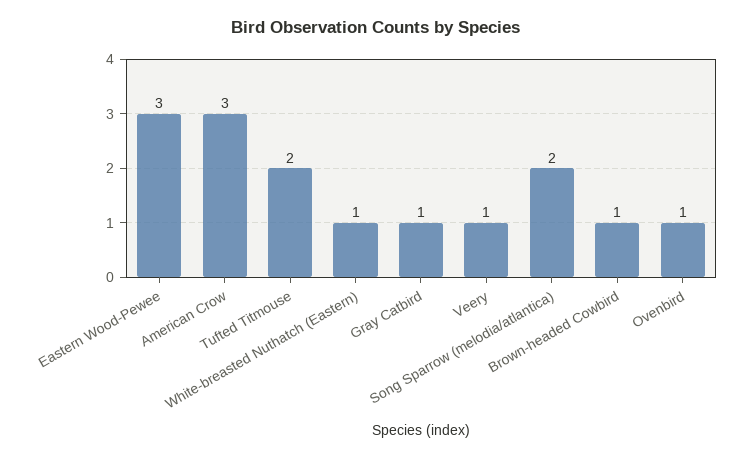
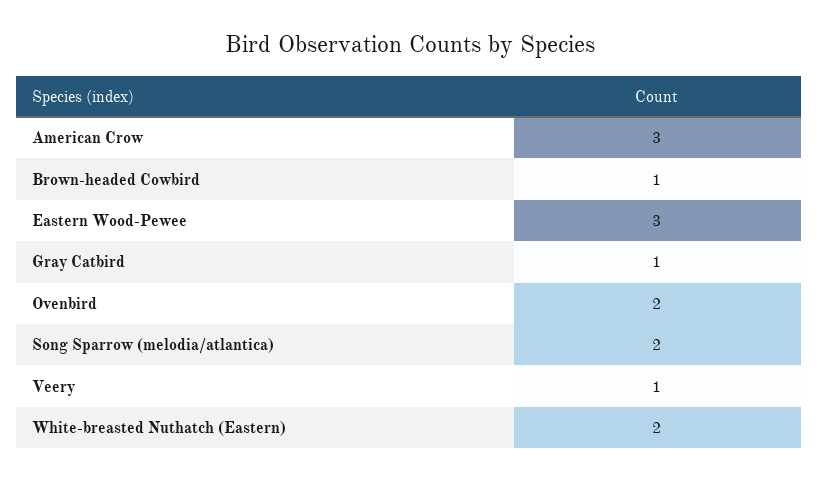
Tufted Titmouse: 2 -> none
White-breasted Nuthatch (Eastern): 1 -> 2
Ovenbird: 1 -> 2

